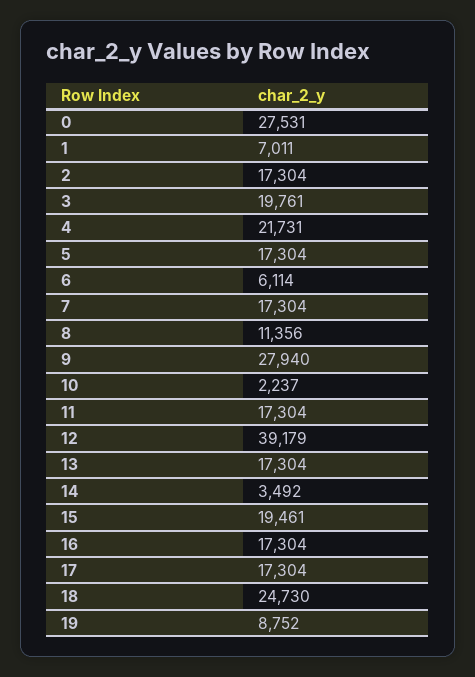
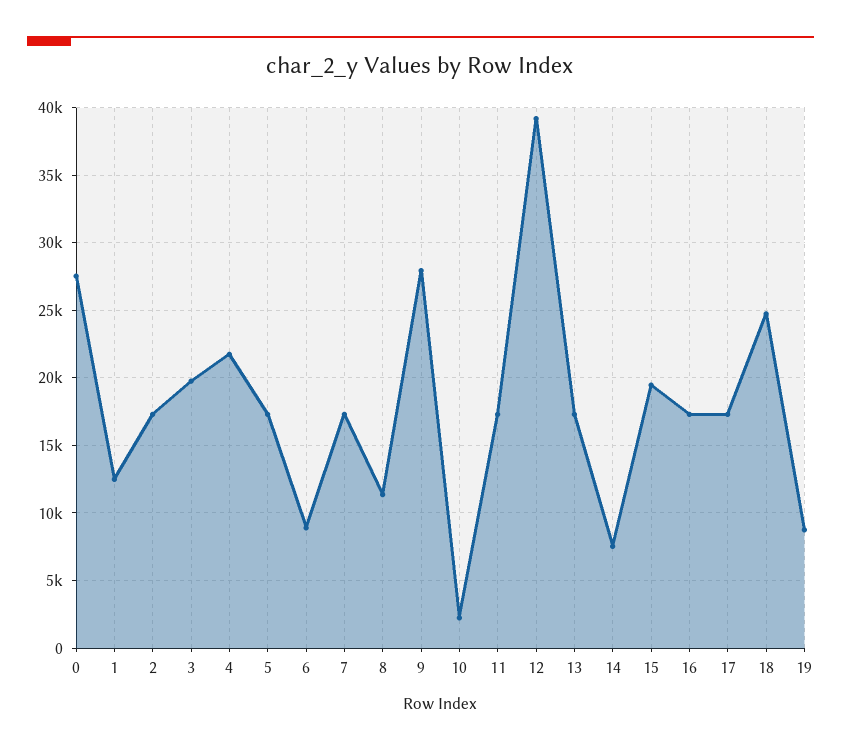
1: 7011 -> 12500
6: 6114 -> 9000
14: 3492 -> 7500

